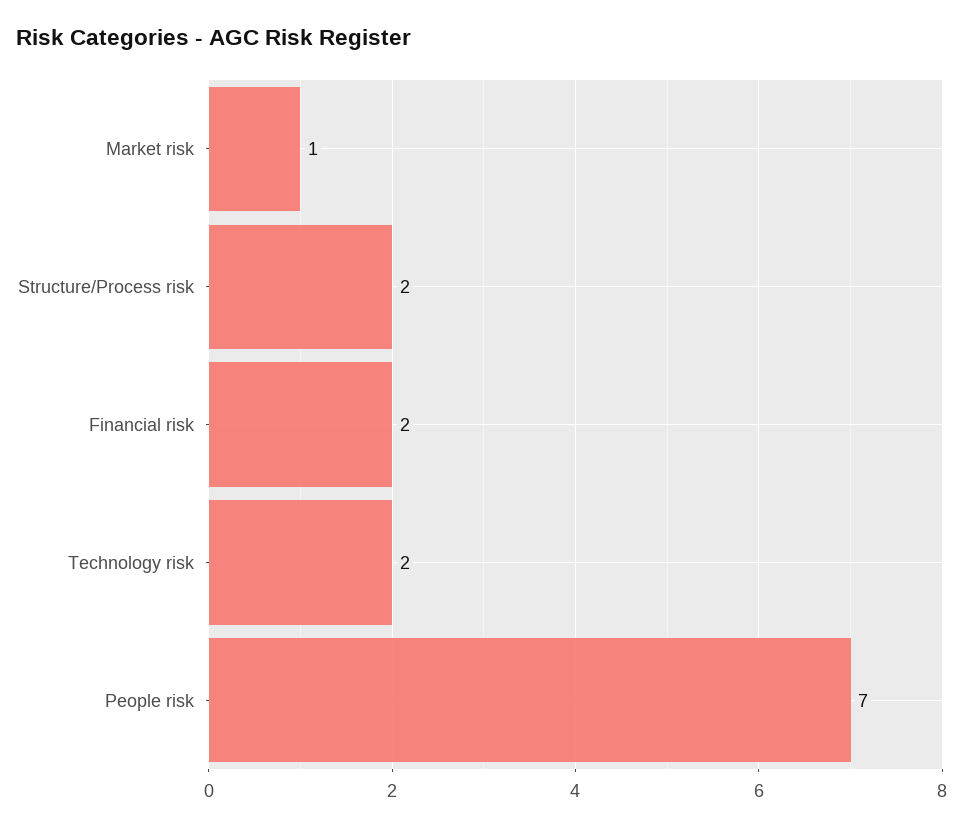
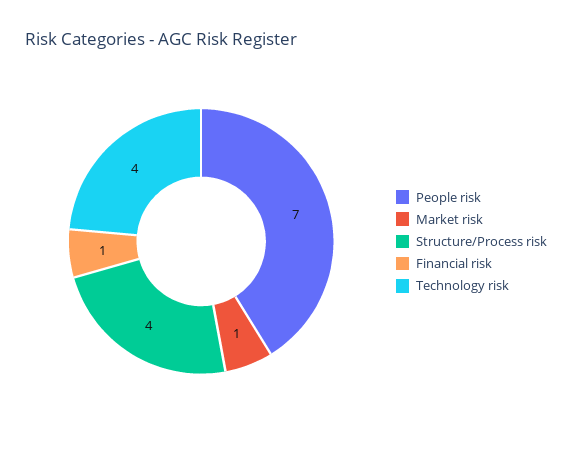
Structure/Process risk: 2 -> 4
Financial risk: 2 -> 1
Technology risk: 2 -> 4

